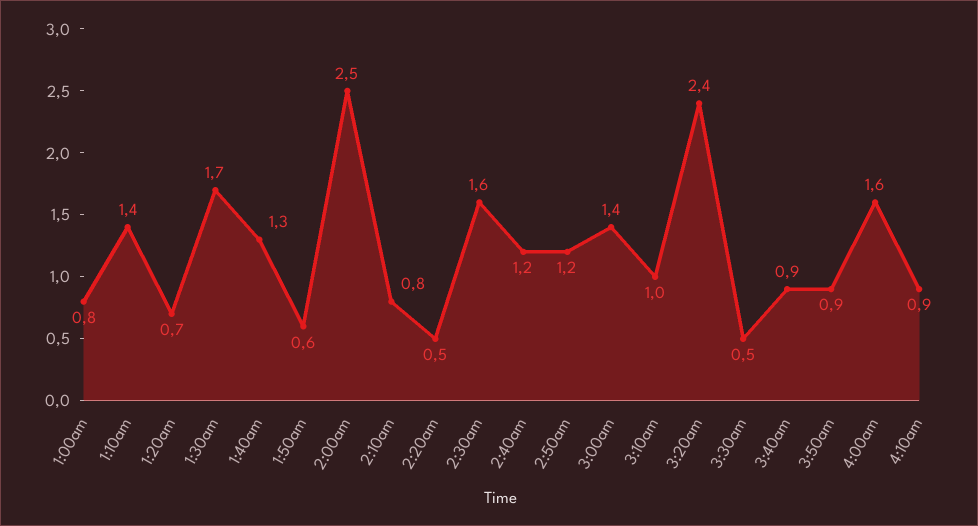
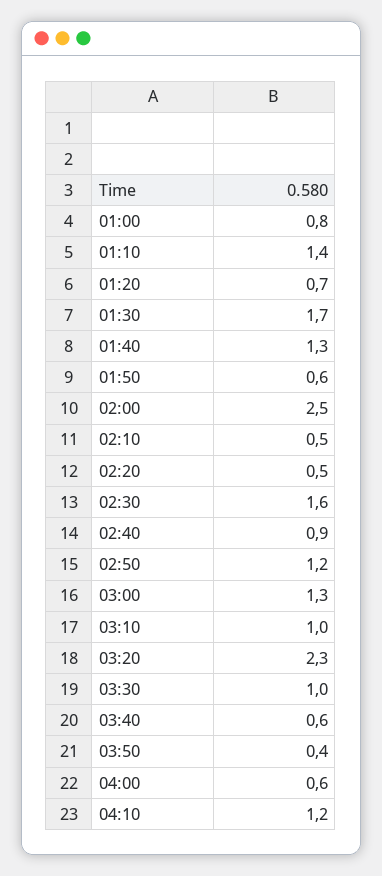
2:10am: 0.8 -> 0.5
2:40am: 1.2 -> 0.9
3:00am: 1.4 -> 1.3
3:20am: 2.4 -> 2.3
3:30am: 0.5 -> 1
3:40am: 0.9 -> 0.6
3:50am: 0.9 -> 0.4
4:00am: 1.6 -> 0.6
4:10am: 0.9 -> 1.2

